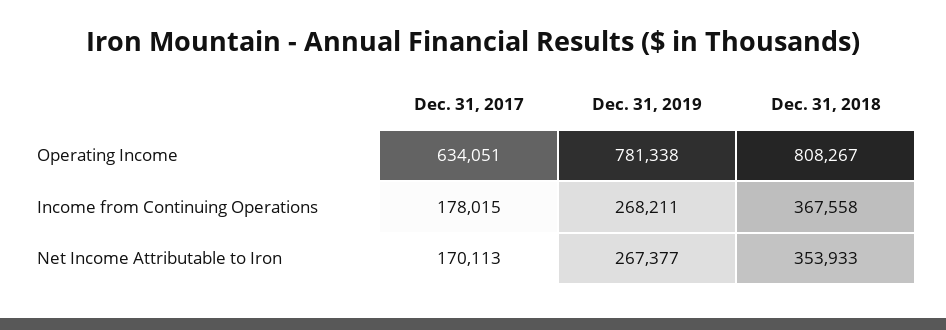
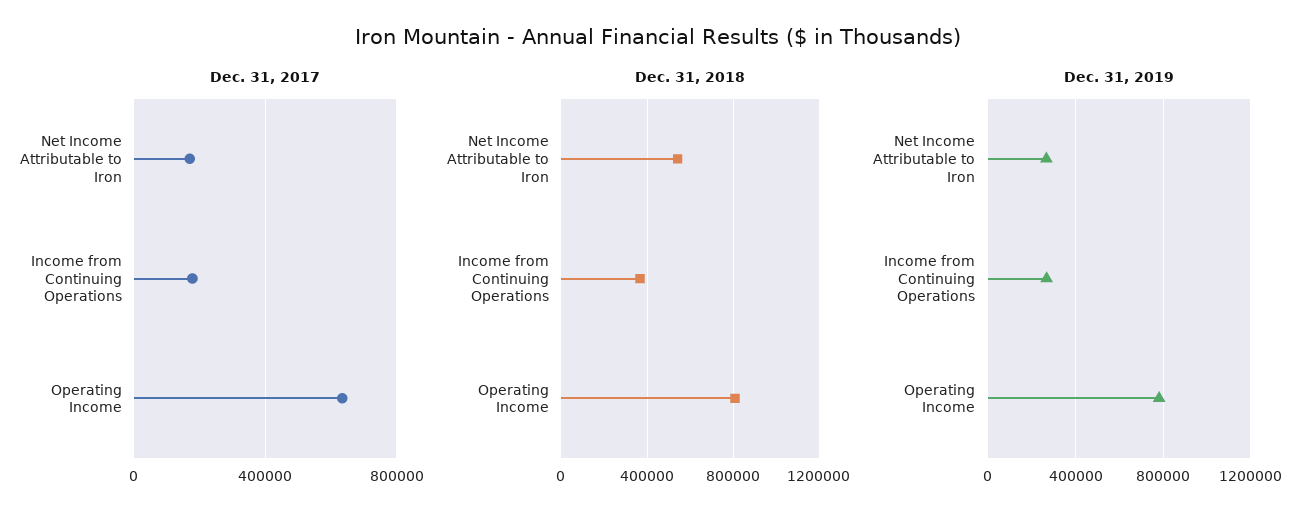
Dec. 31, 2018, Net Income Attributable to Iron: 353933 -> 550000

